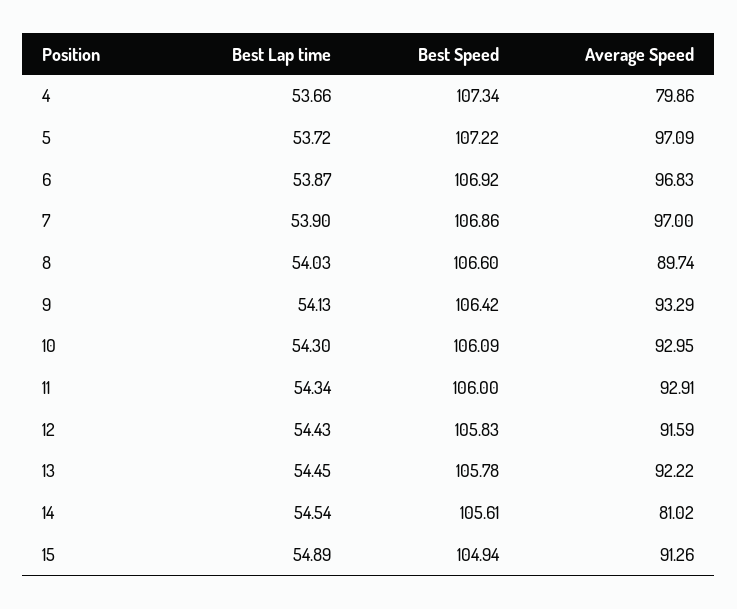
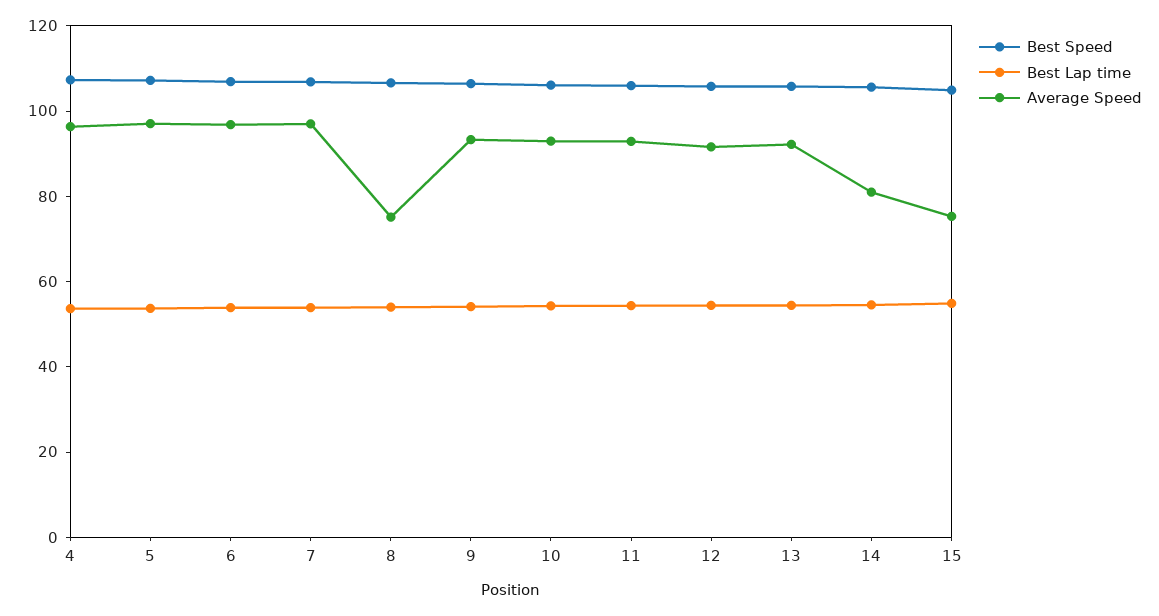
Average Speed, 4: 79.86 -> 95
Average Speed, 8: 89.74 -> 75
Average Speed, 15: 91.26 -> 75

